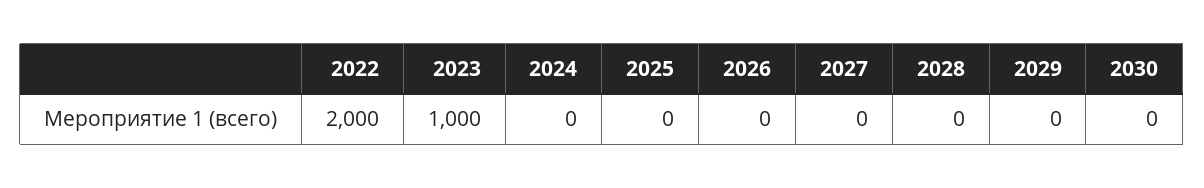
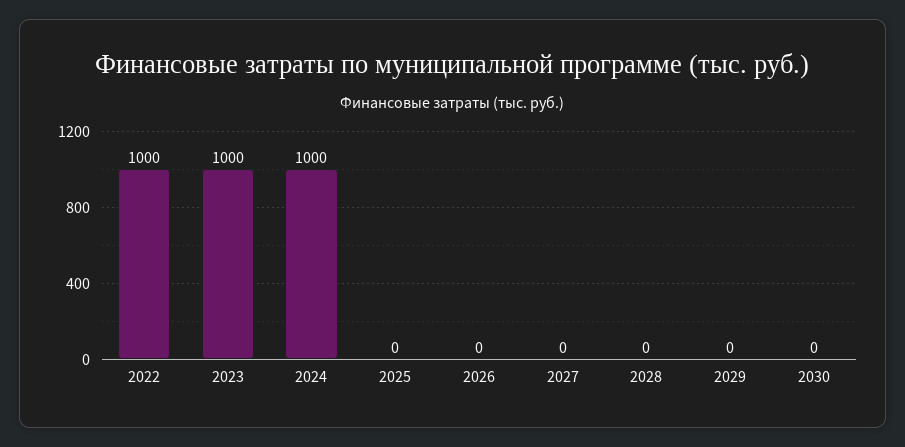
2022: 2000 -> 1000
2024: 0 -> 1000

